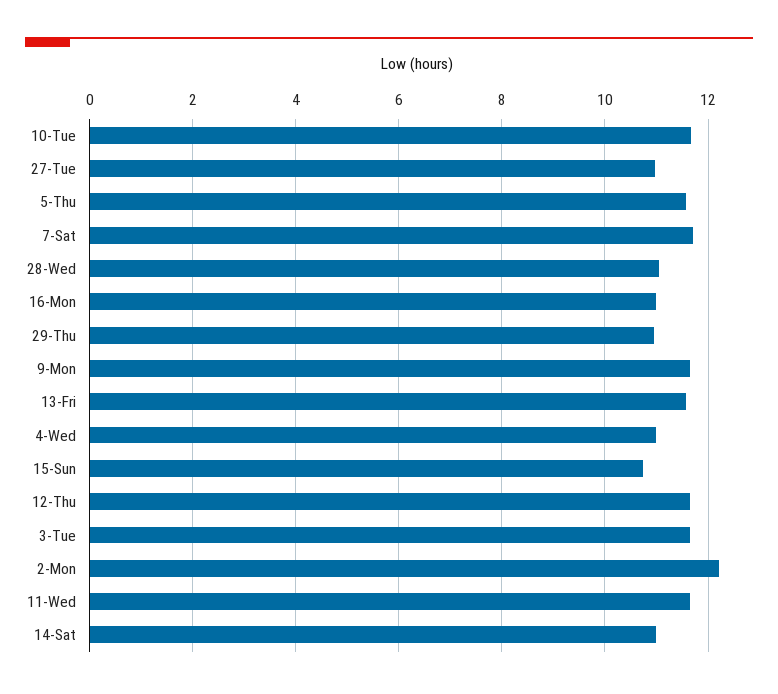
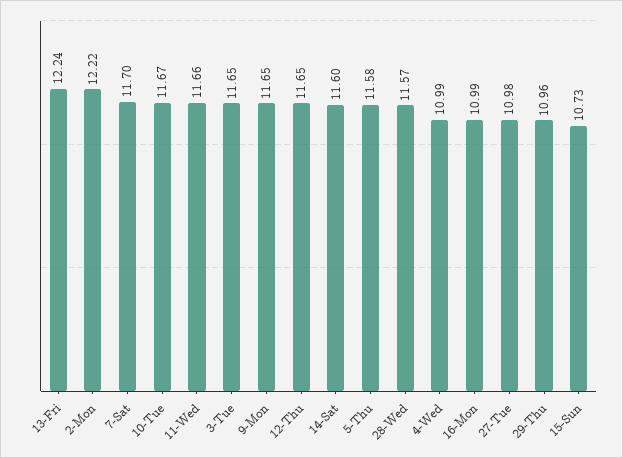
28-Wed: 11 -> 11.57
13-Fri: 11.6 -> 12.24
14-Sat: 11 -> 11.6

